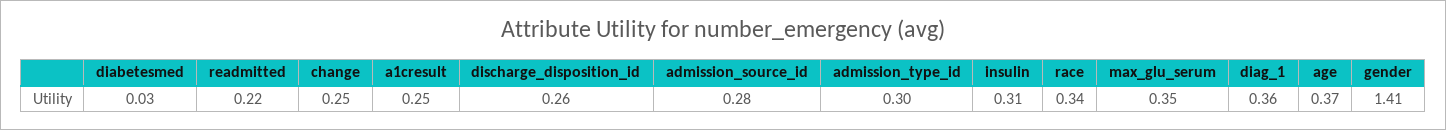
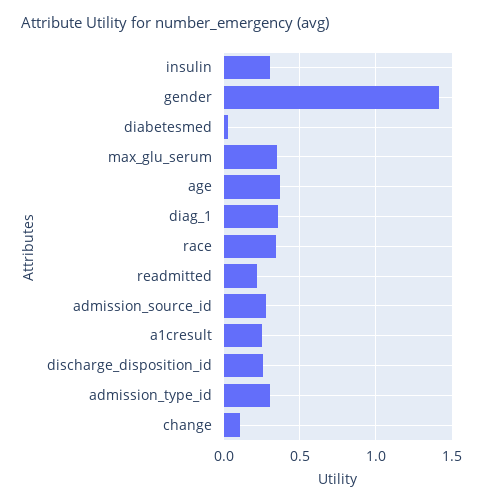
change: 0.25 -> 0.1

